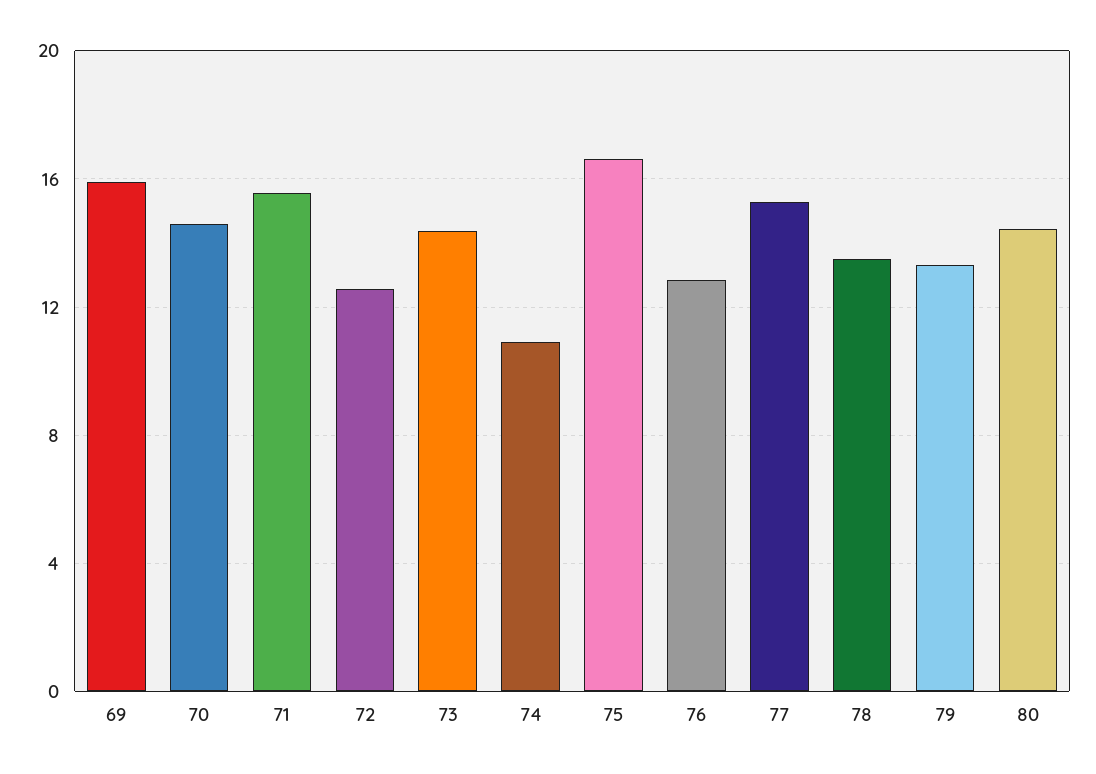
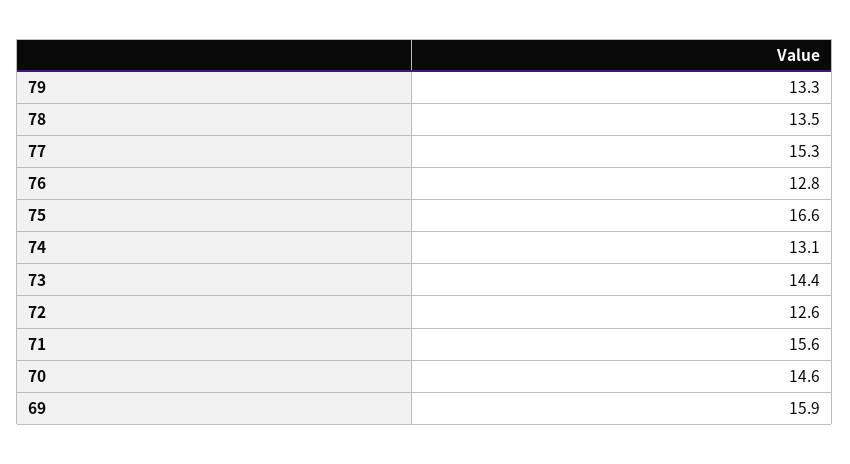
74: 11 -> 13.1
80: 14.5 -> none

